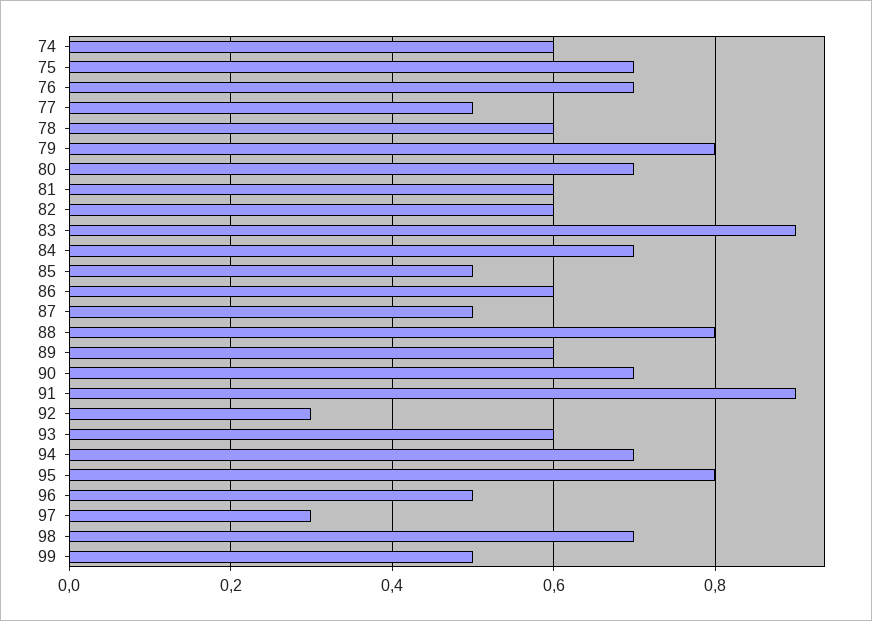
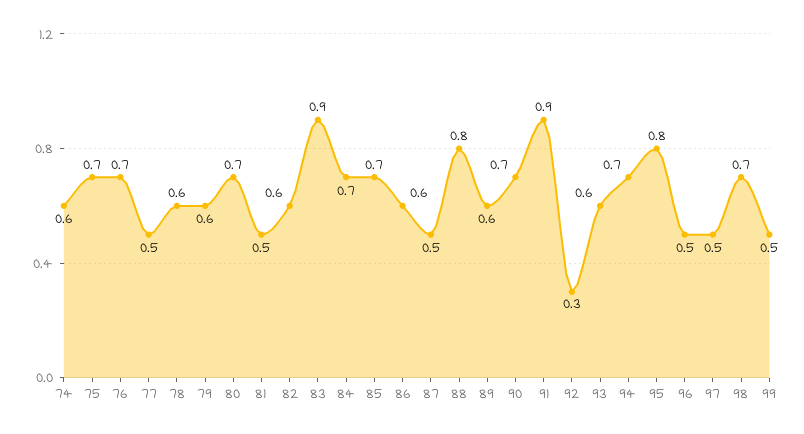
79: 0.8 -> 0.6
81: 0.6 -> 0.5
85: 0.5 -> 0.7
97: 0.3 -> 0.5

